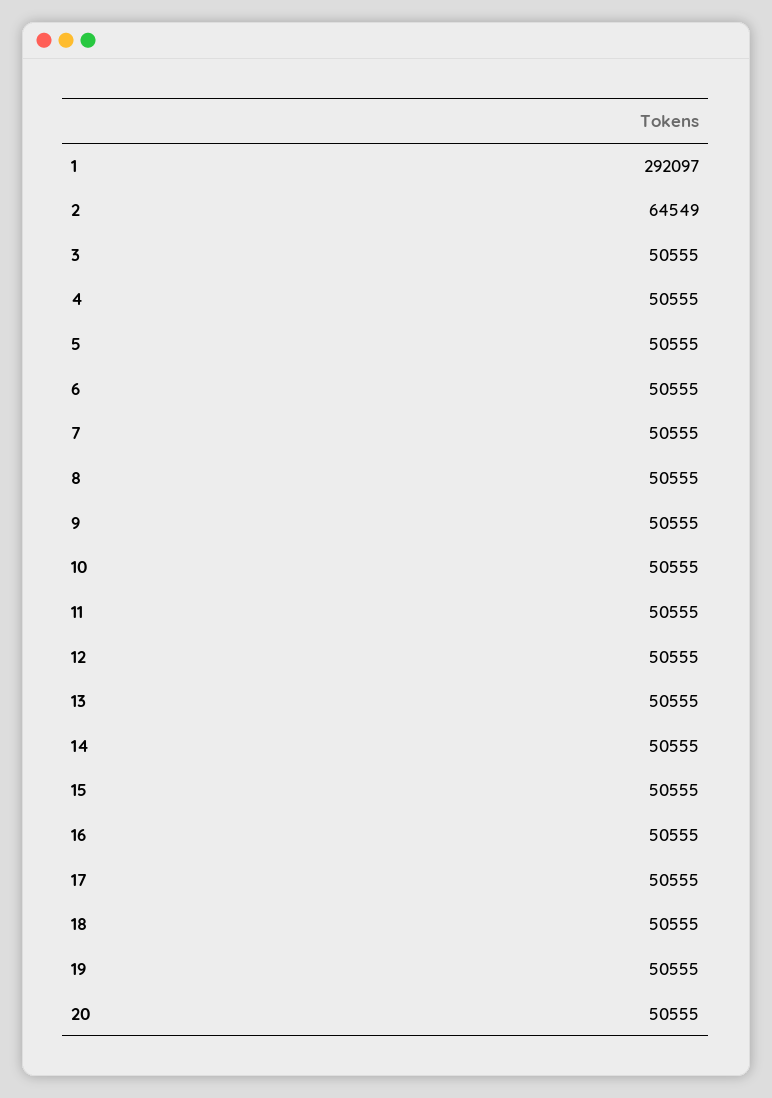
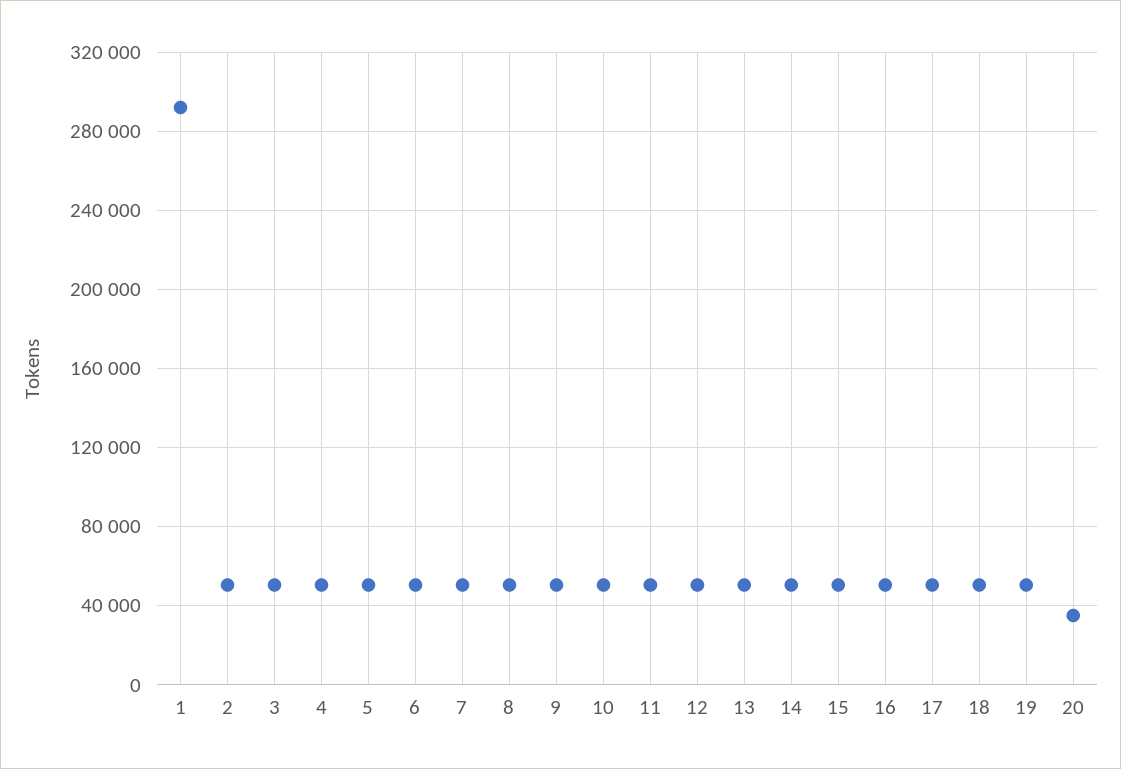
2: 64549 -> 50000
20: 50555 -> 35000

